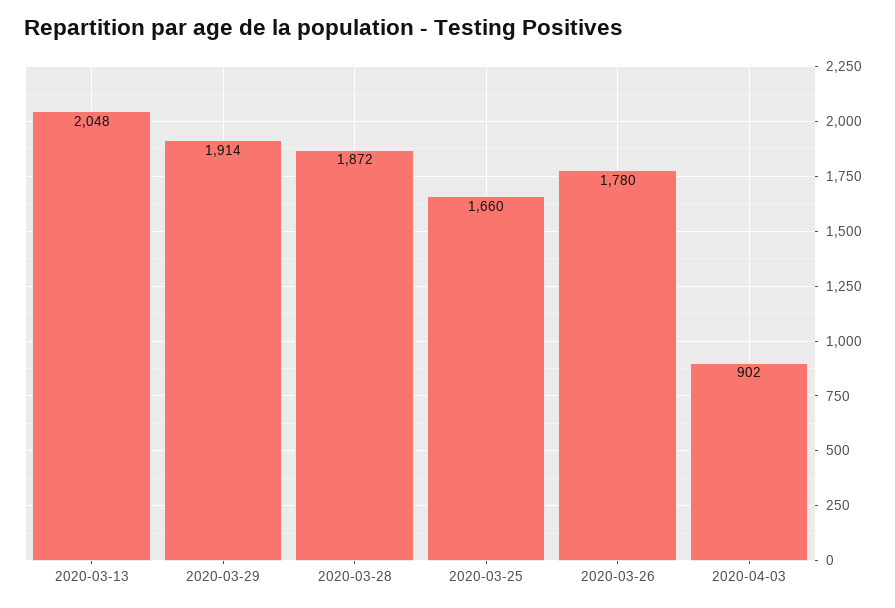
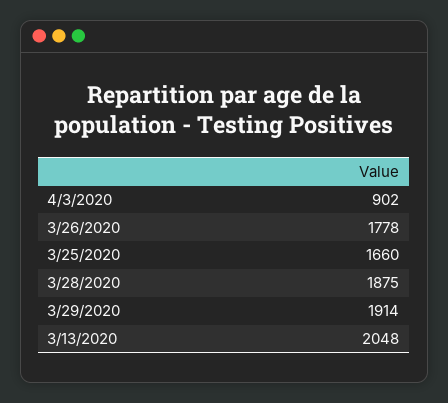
2020-03-28: 1872 -> 1875
2020-03-26: 1780 -> 1778

